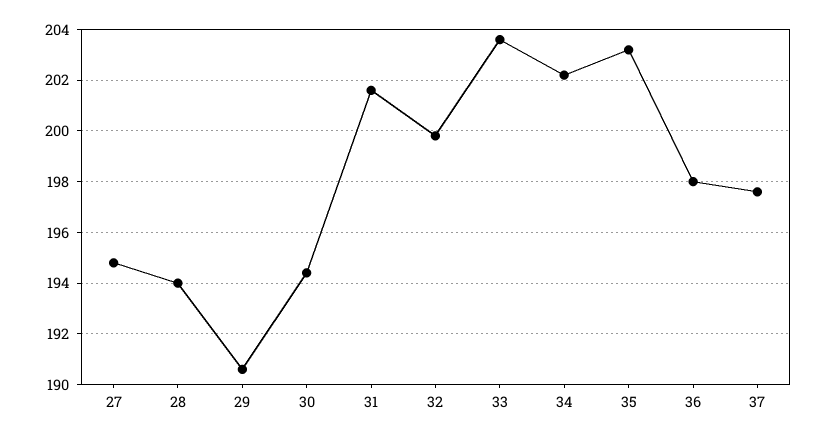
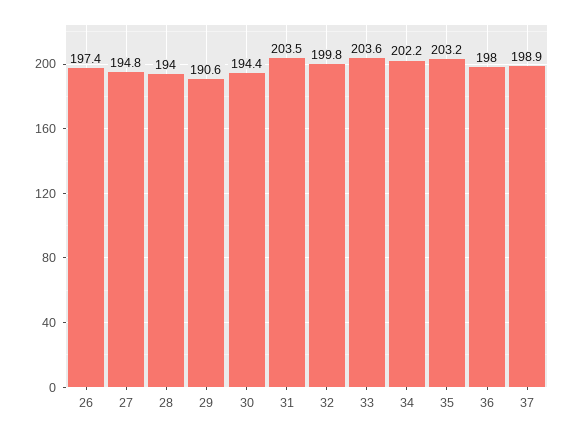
31: 201.5 -> 203.5
37: 197.5 -> 198.9
26: none -> 197.4

